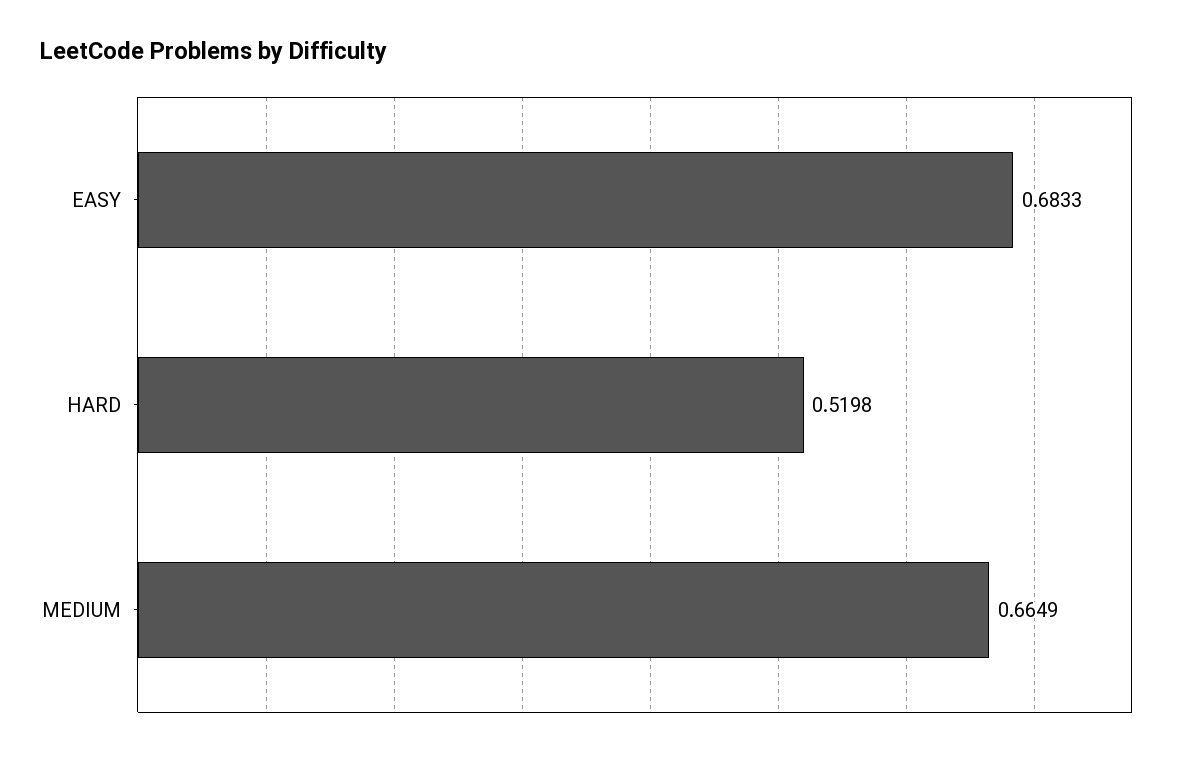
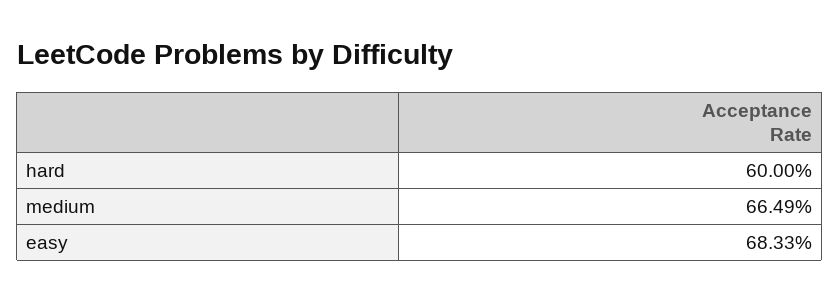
HARD: 0.5198 -> 0.6

